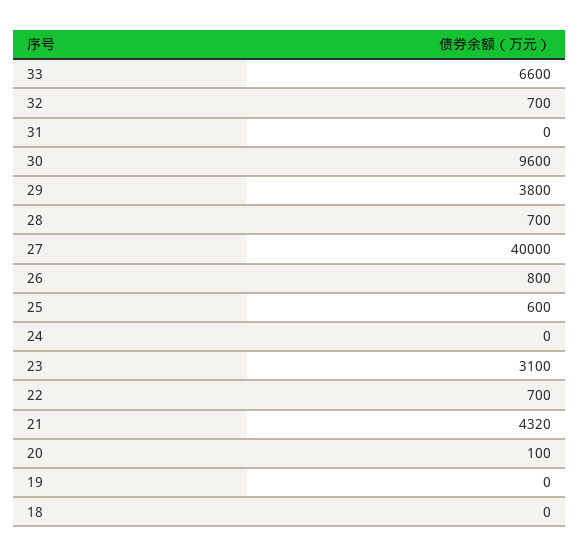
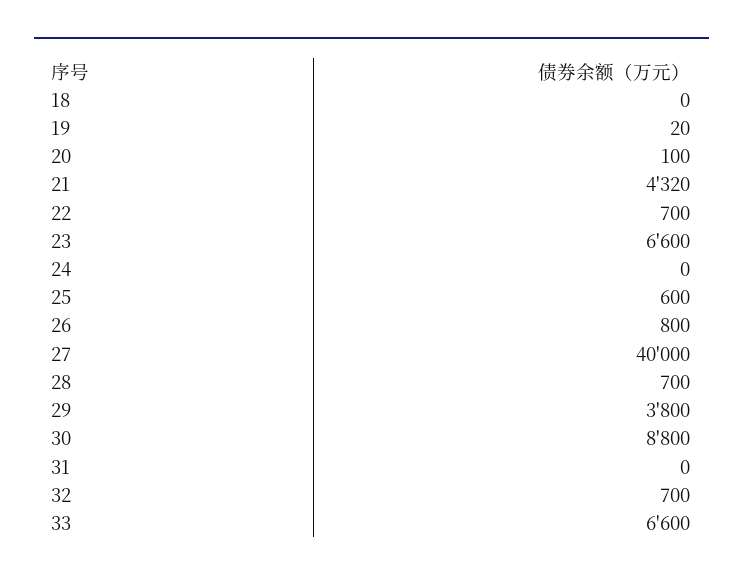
30: 9600 -> 8800
23: 3100 -> 6600
19: 0 -> 20

